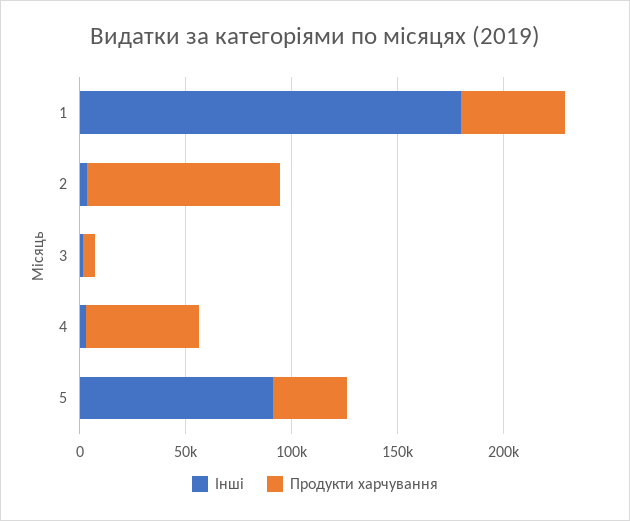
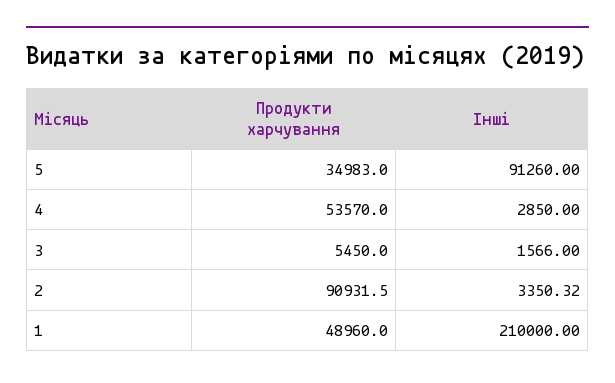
Інші, 1: 180000 -> 210000

